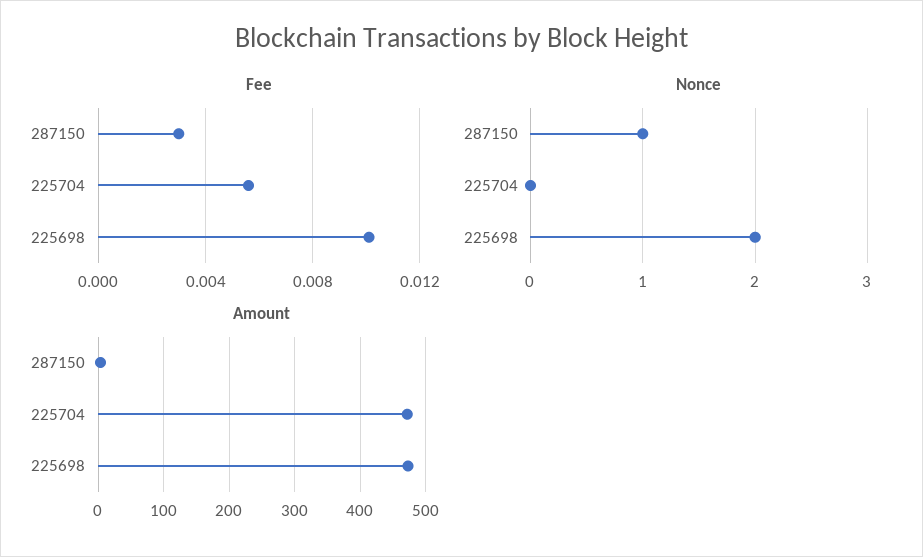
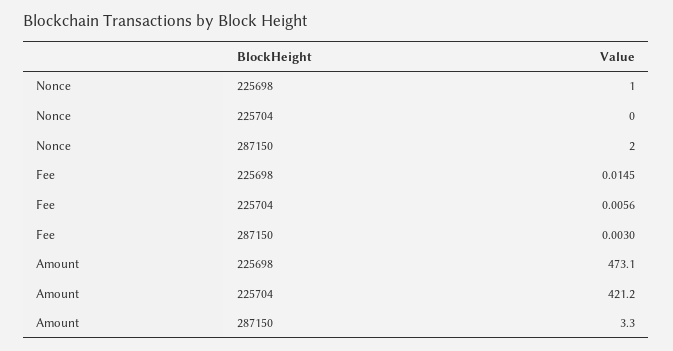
Fee, 225698: 0.01 -> 0.0145
Nonce, 287150: 1 -> 2
Nonce, 225698: 2 -> 1
Amount, 225704: 470 -> 421.2

